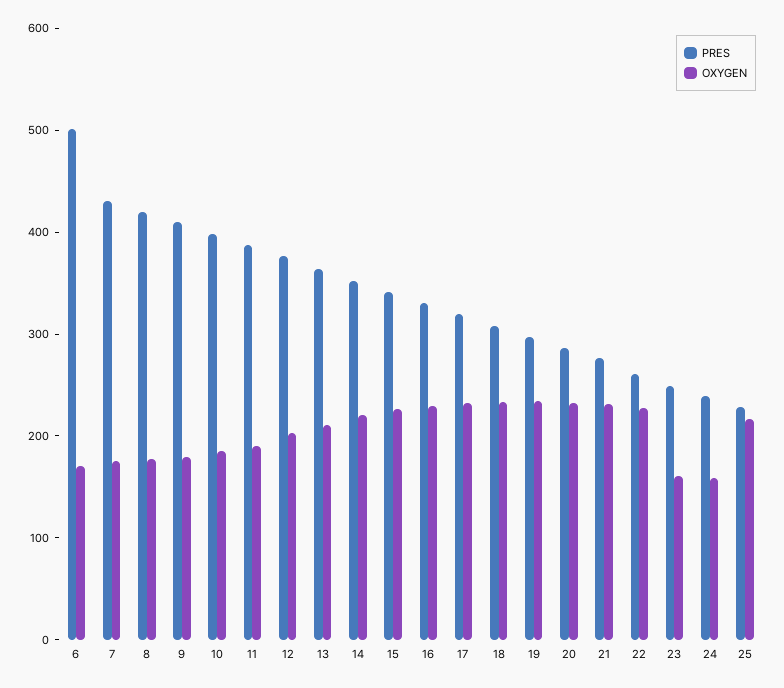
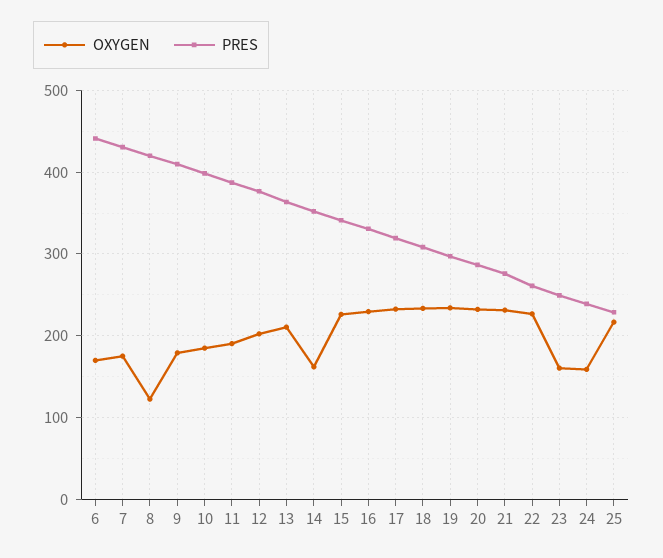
PRES, 6: 500 -> 440
OXYGEN, 8: 180 -> 120
OXYGEN, 14: 220 -> 160

